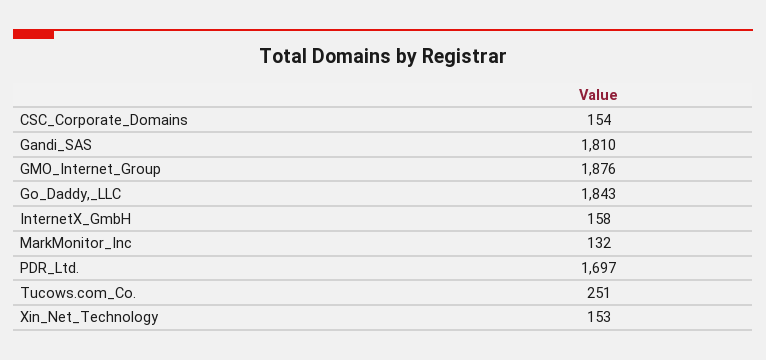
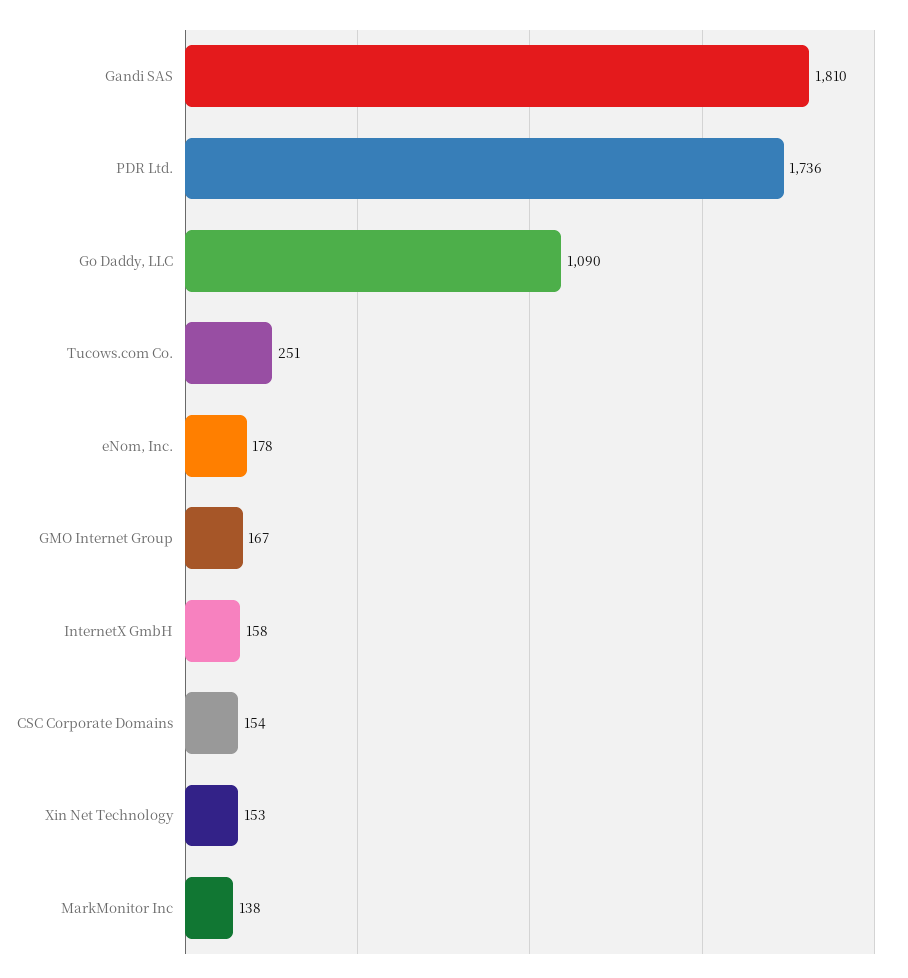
GMO_Internet_Group: 1876 -> 167
Go_Daddy,_LLC: 1843 -> 1090
MarkMonitor_Inc: 132 -> 138
PDR_Ltd.: 1697 -> 1736
eNom, Inc.: none -> 178

